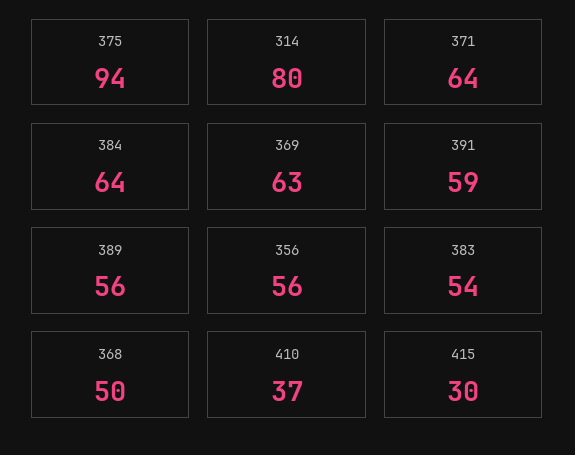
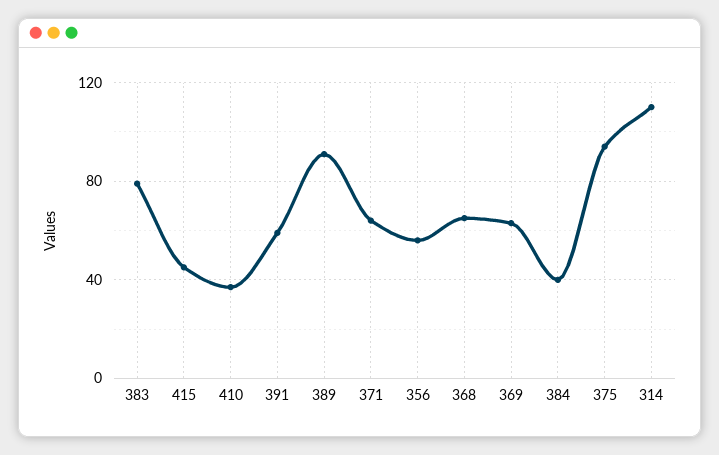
314: 80 -> 110
384: 64 -> 40
389: 56 -> 90
383: 54 -> 80
368: 50 -> 65
415: 30 -> 45

